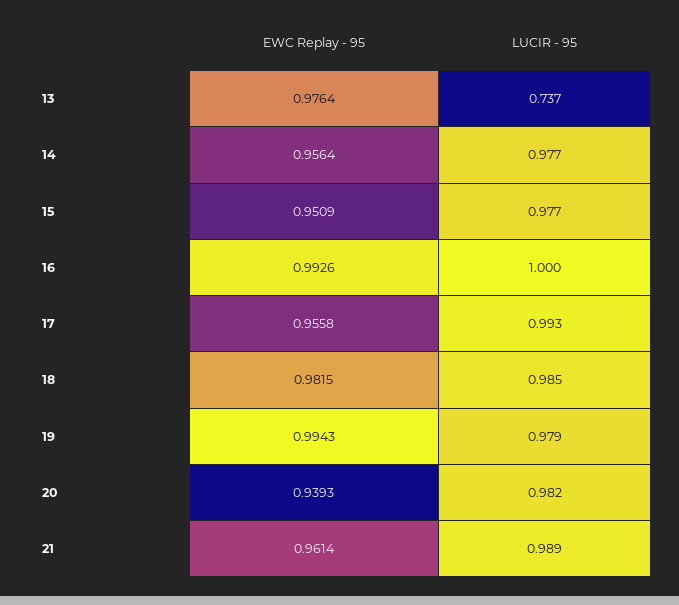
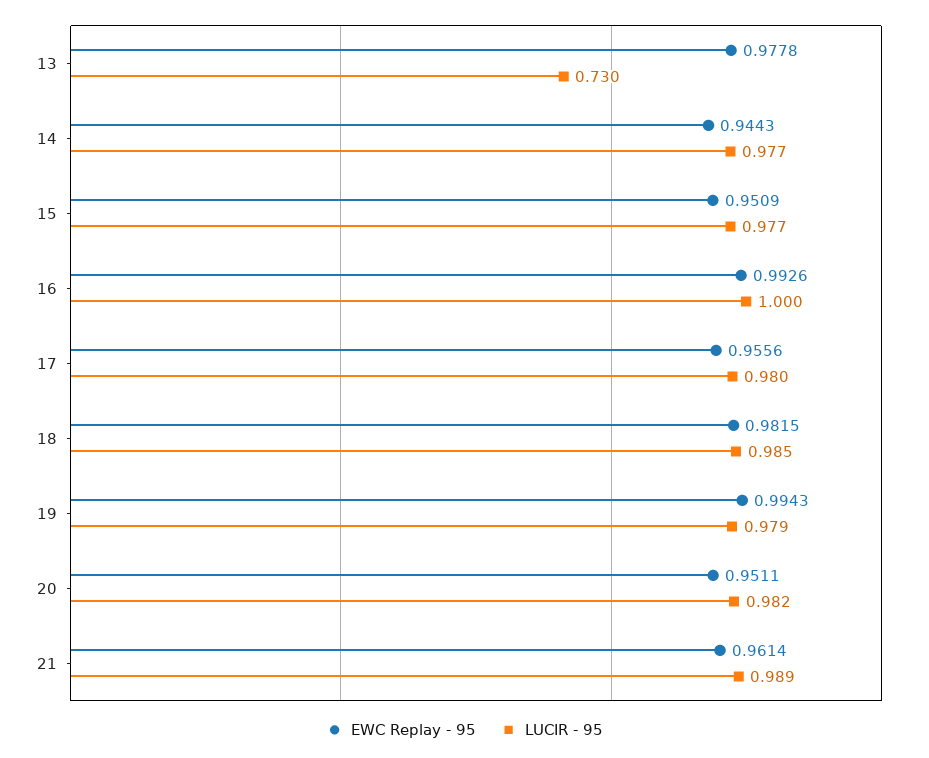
EWC Replay - 95, 13: 0.9764 -> 0.9778
LUCIR - 95, 13: 0.737 -> 0.73
EWC Replay - 95, 14: 0.9564 -> 0.9443
EWC Replay - 95, 17: 0.9558 -> 0.9556
LUCIR - 95, 17: 0.993 -> 0.98
EWC Replay - 95, 20: 0.9393 -> 0.9511

